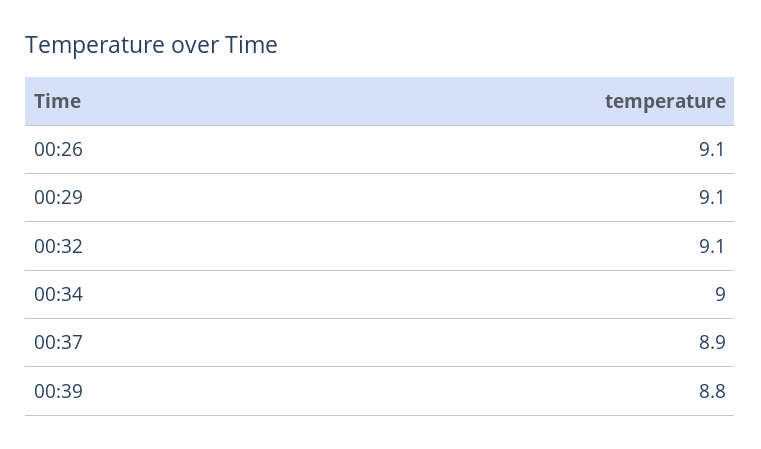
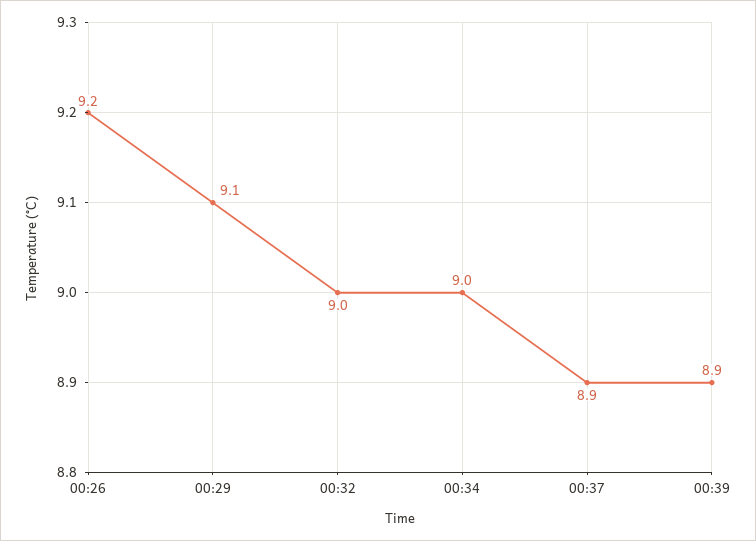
00:26: 9.1 -> 9.2
00:32: 9.1 -> 9
00:39: 8.8 -> 8.9

